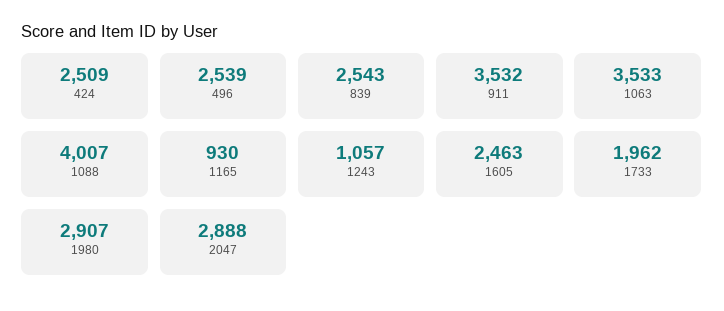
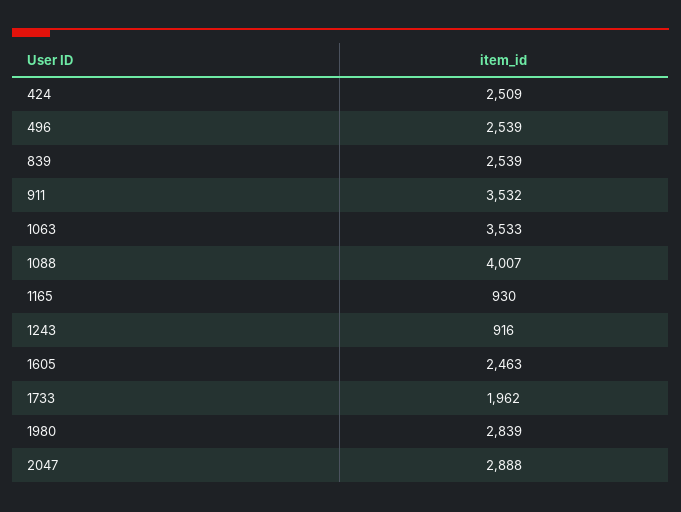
839: 2543 -> 2539
1243: 1057 -> 916
1980: 2907 -> 2839

